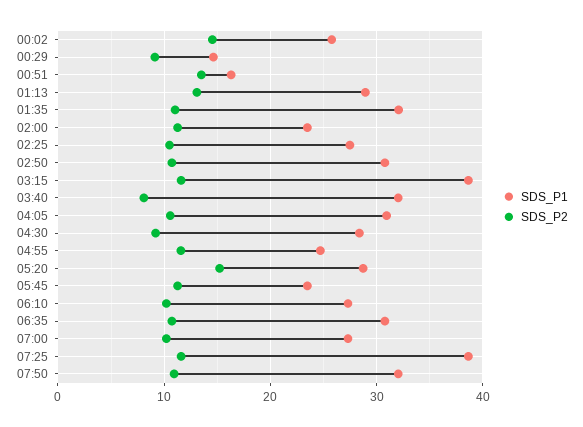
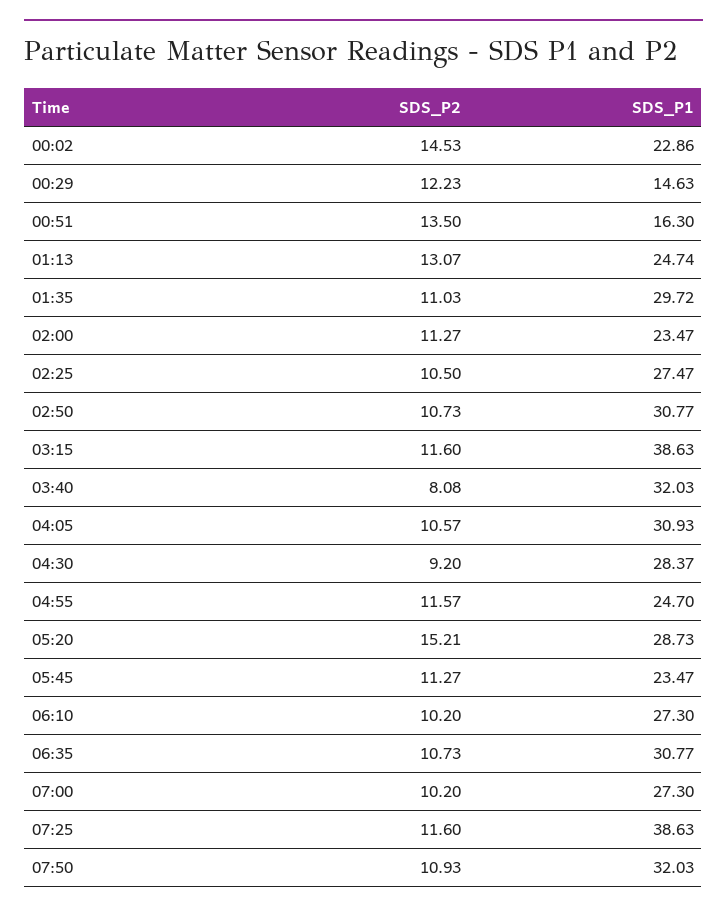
SDS_P1, 00:02: 26 -> 22.86
SDS_P2, 00:29: 9 -> 12.23
SDS_P1, 01:13: 29 -> 24.74
SDS_P1, 01:35: 32 -> 29.72

